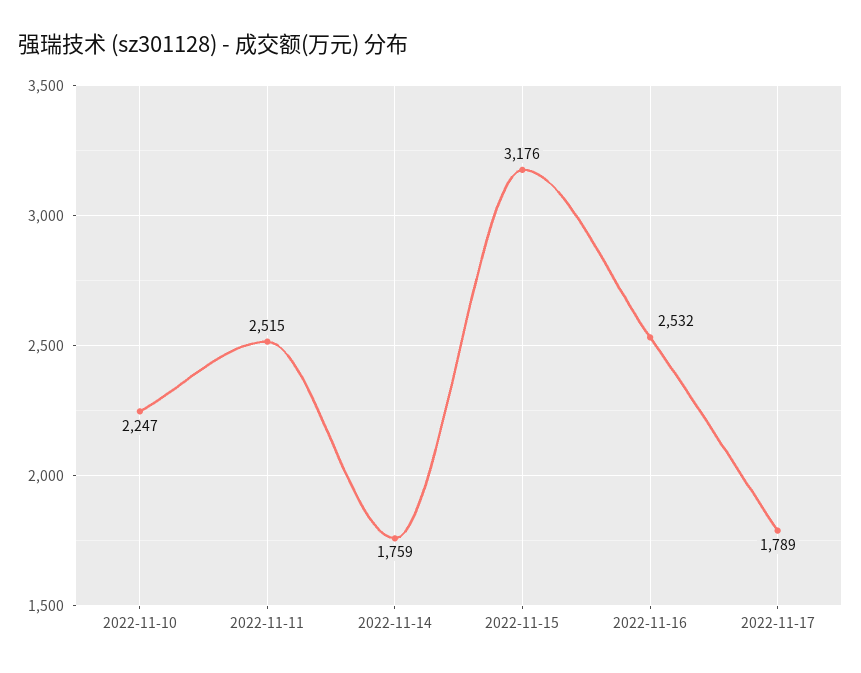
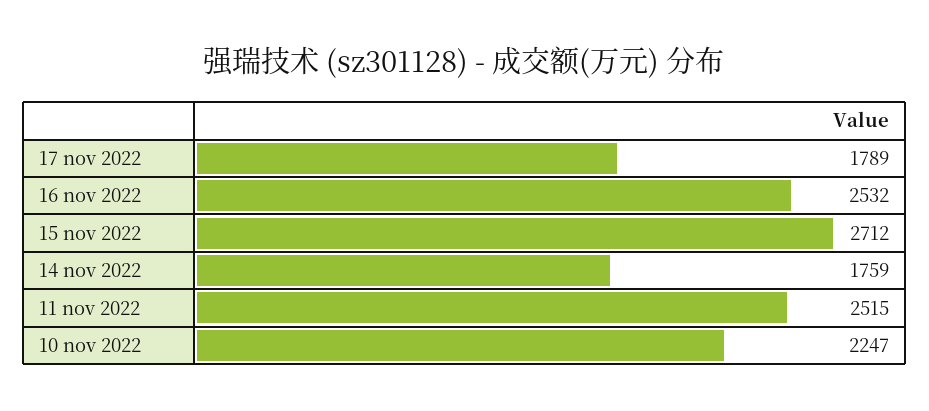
2022-11-15: 3176 -> 2712

